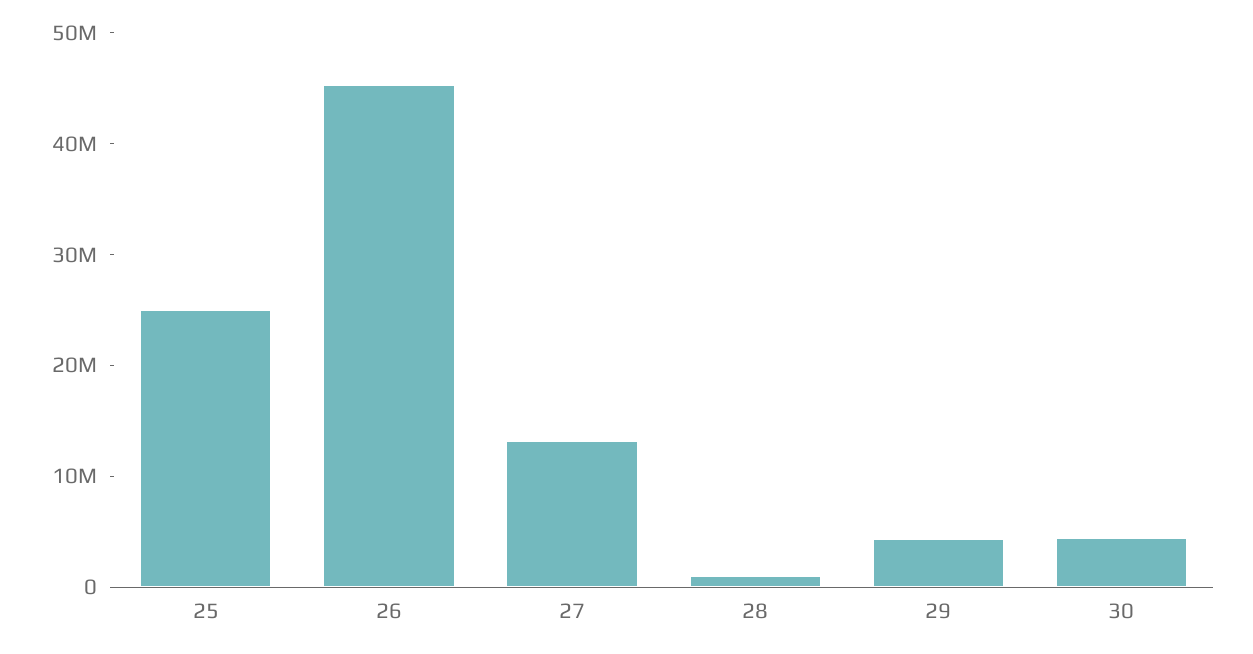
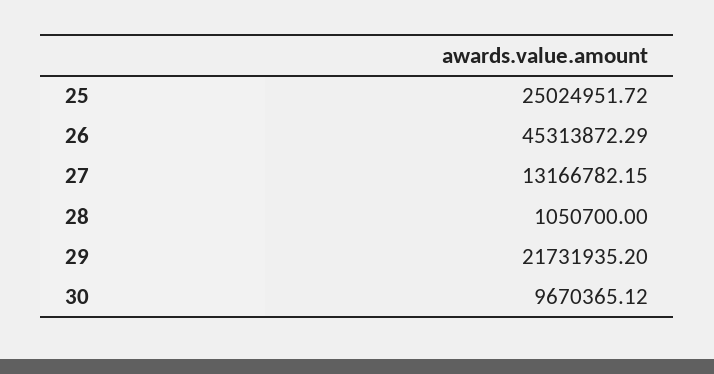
29: 4000000 -> 21731935.2
30: 4000000 -> 9670365.12

